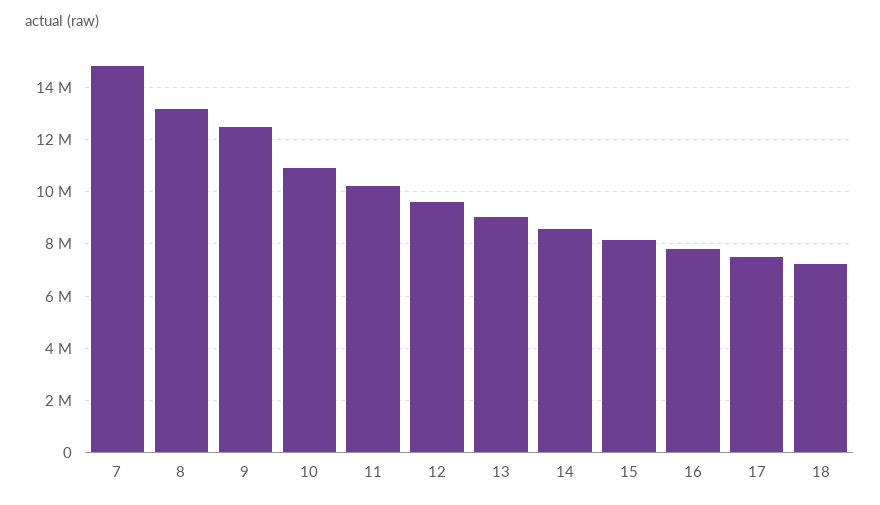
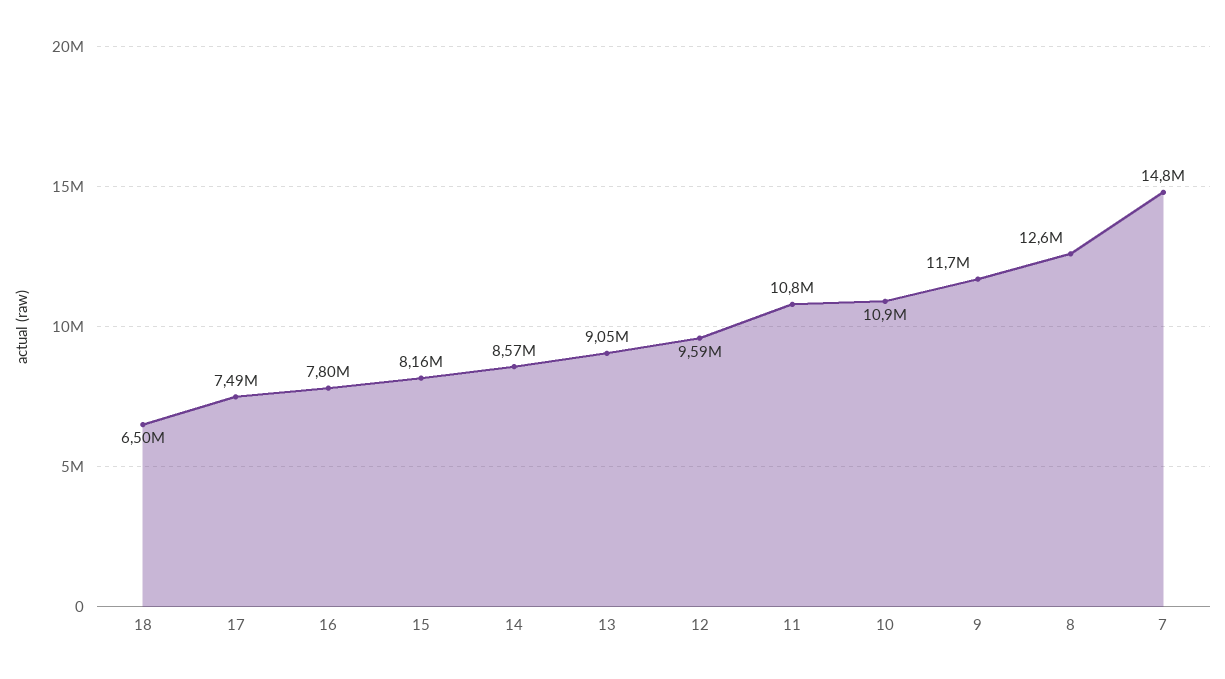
8: 13250000 -> 12600000
9: 12500000 -> 11700000
11: 10250000 -> 10800000
18: 7250000 -> 6500000

